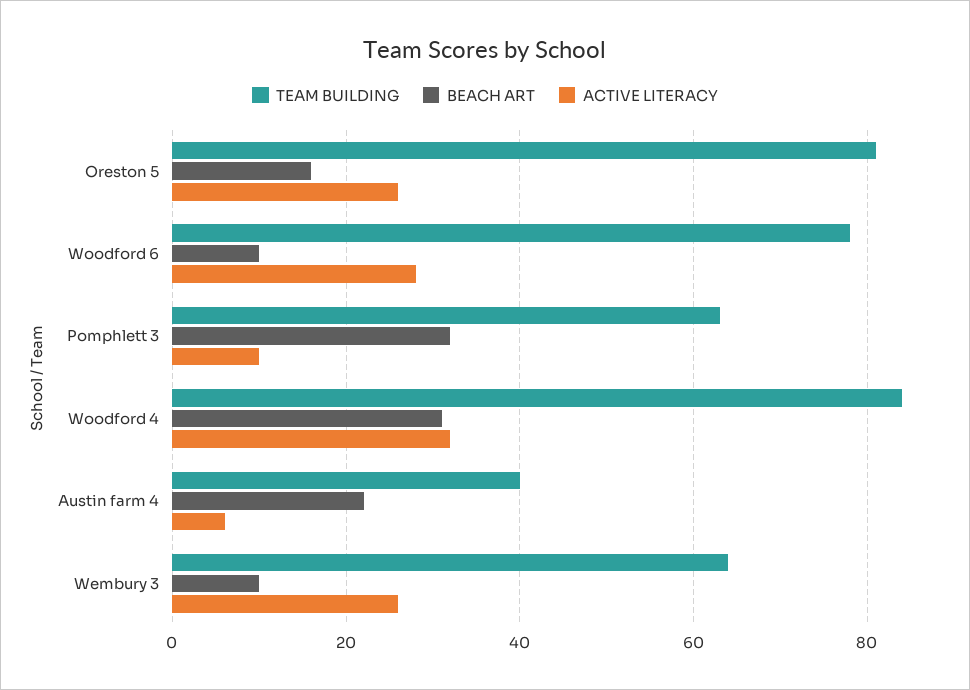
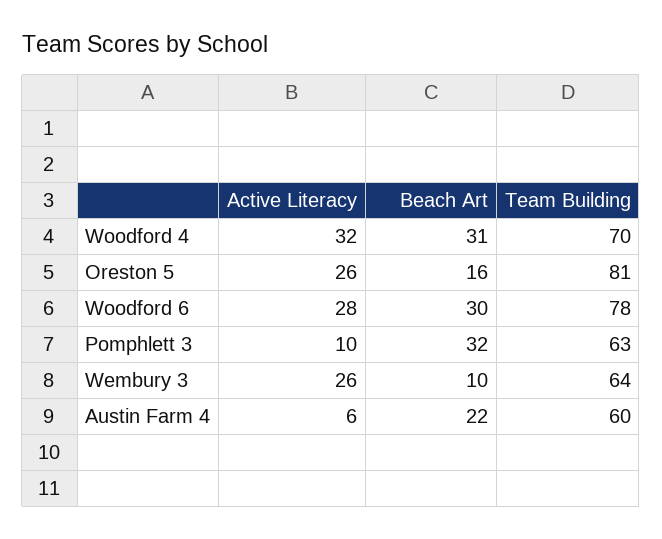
BEACH ART, Woodford 6: 10 -> 30
TEAM BUILDING, Woodford 4: 85 -> 70
TEAM BUILDING, Austin farm 4: 40 -> 60

